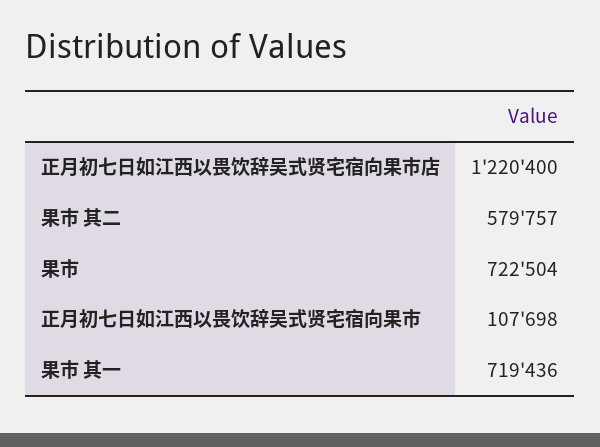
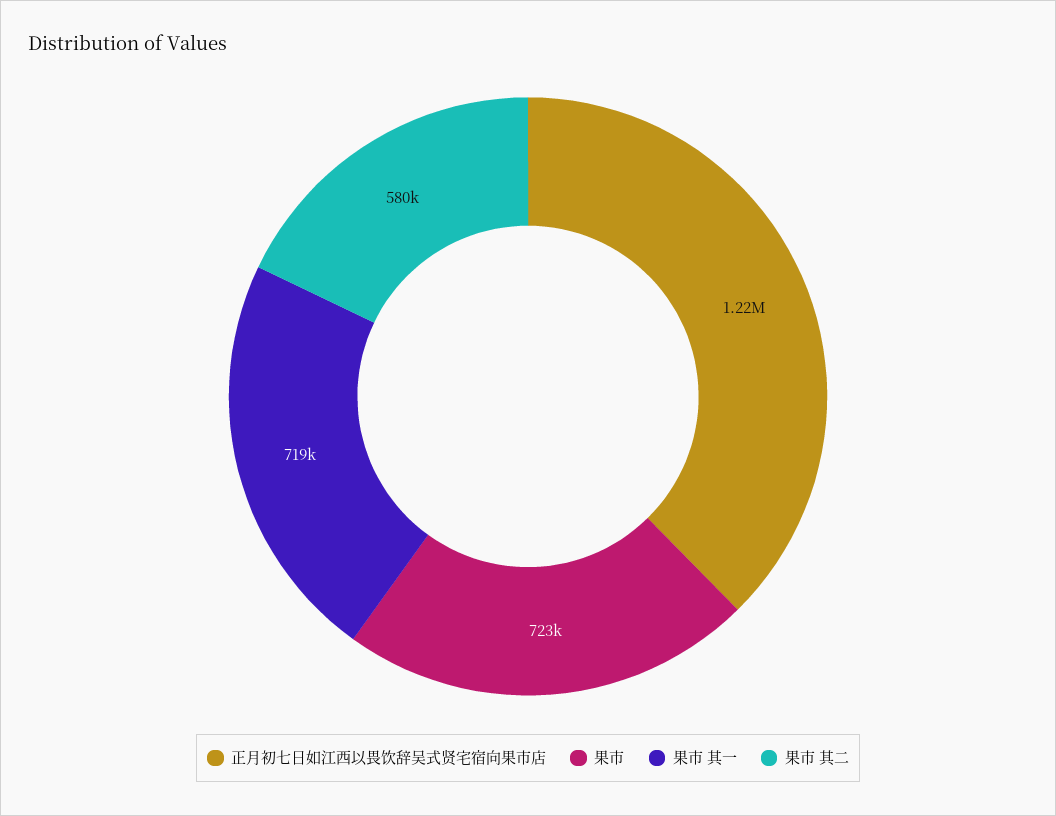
正月初七日如江西以畏饮辞吴式贤宅宿向果市: 107698 -> none

